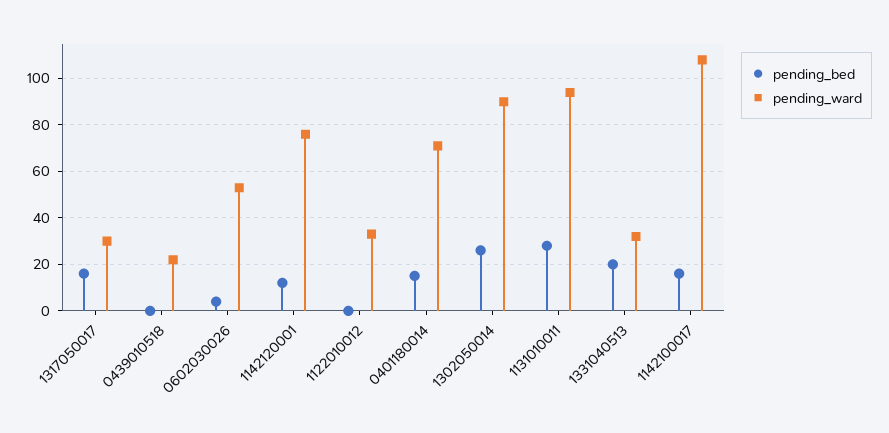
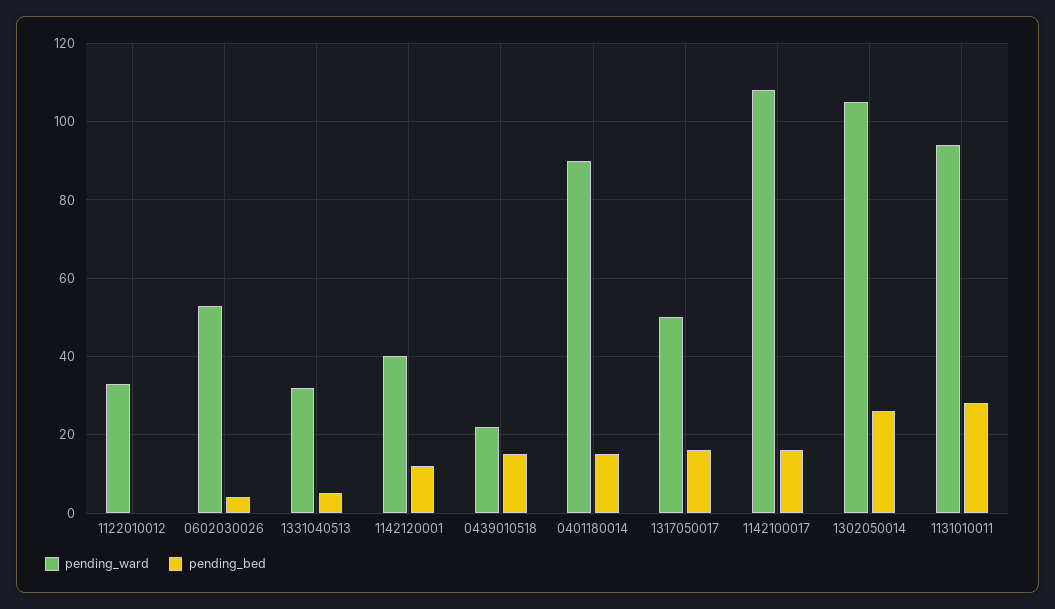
pending_ward, 1317050017: 30 -> 50
pending_bed, 0439010518: 0 -> 15
pending_ward, 1142120001: 75 -> 40
pending_ward, 0401180014: 70 -> 90
pending_ward, 1302050014: 90 -> 105
pending_bed, 1331040513: 20 -> 5

